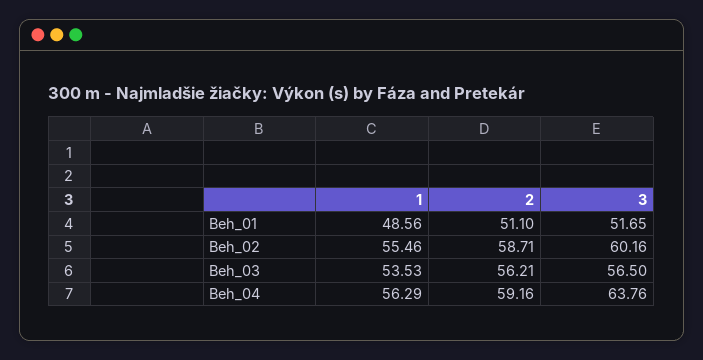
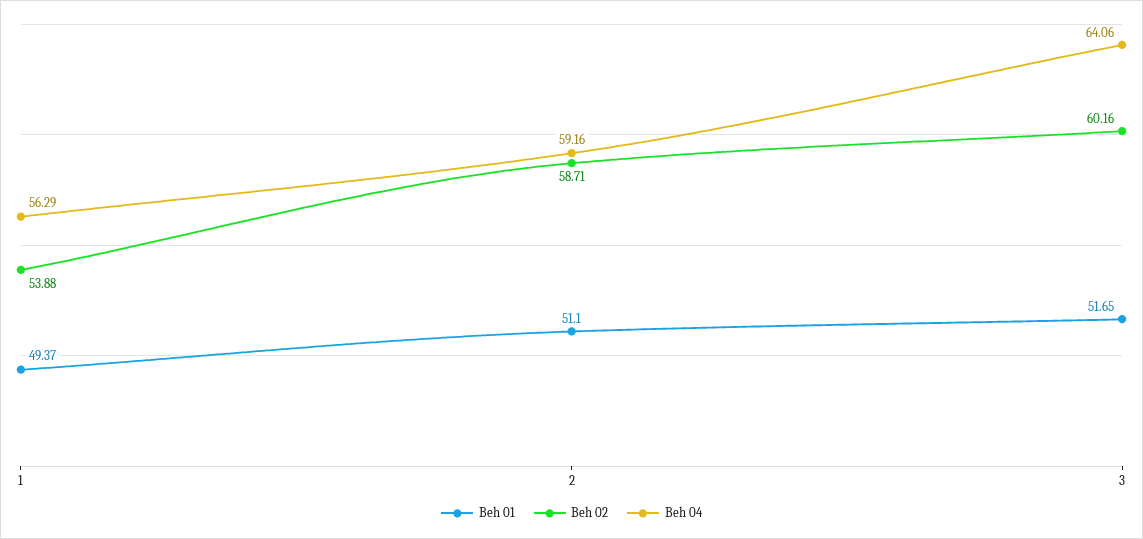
Beh_01, 1: 48.56 -> 49.37
Beh_02, 1: 55.46 -> 53.88
Beh_03, 1: 53.53 -> none
Beh_03, 2: 56.21 -> none
Beh_03, 3: 56.5 -> none
Beh_04, 3: 63.76 -> 64.06

